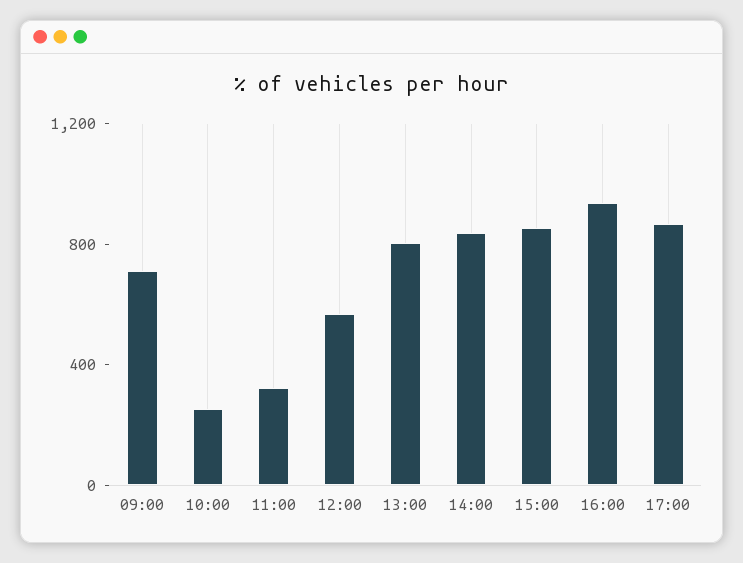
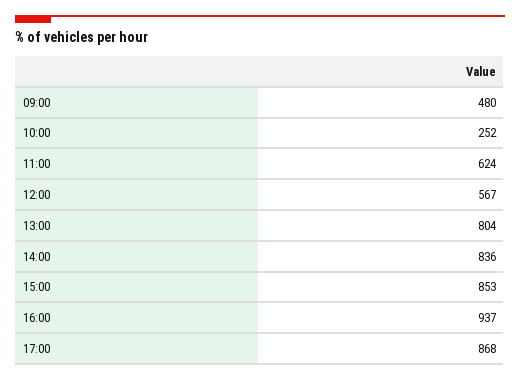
09:00: 700 -> 480
11:00: 300 -> 624

